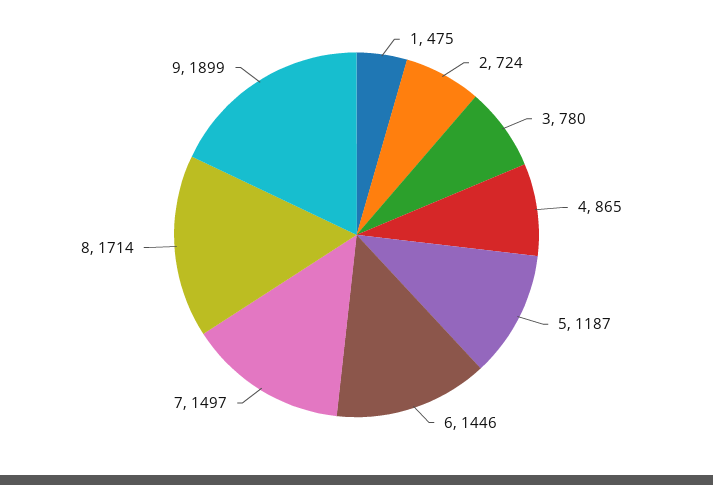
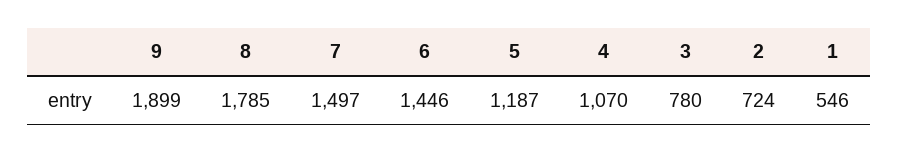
1: 475 -> 546
4: 865 -> 1070
8: 1714 -> 1785

